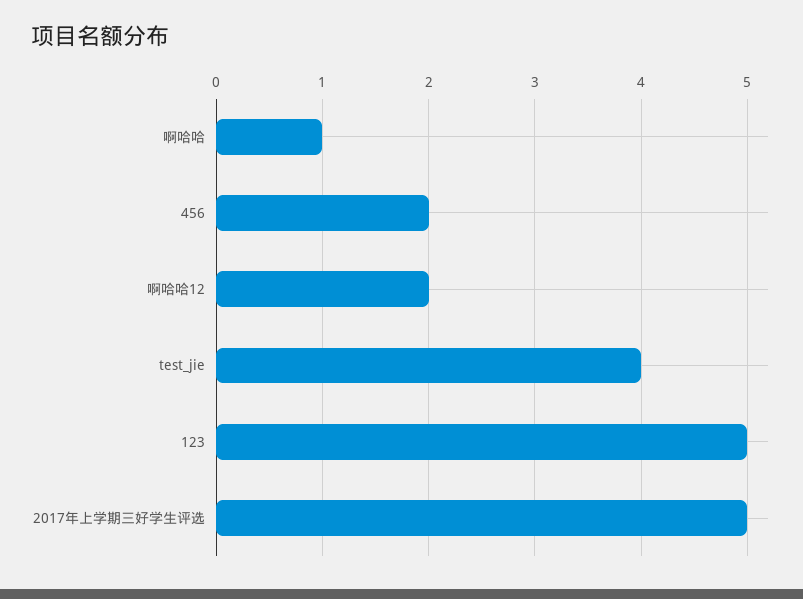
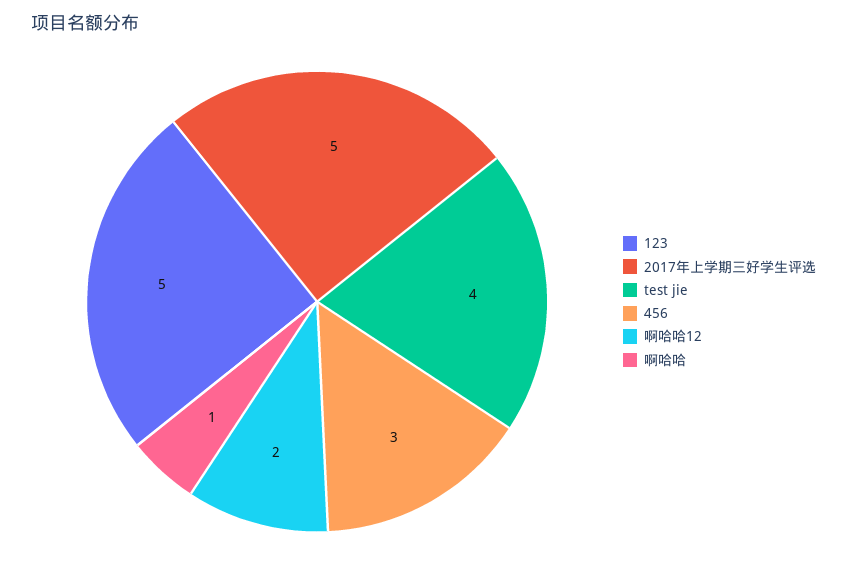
456: 2 -> 3

